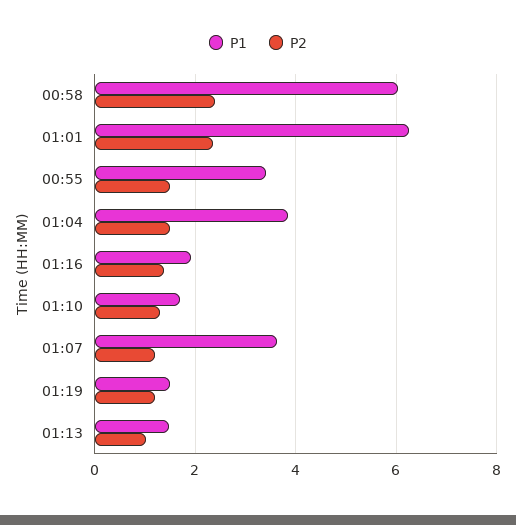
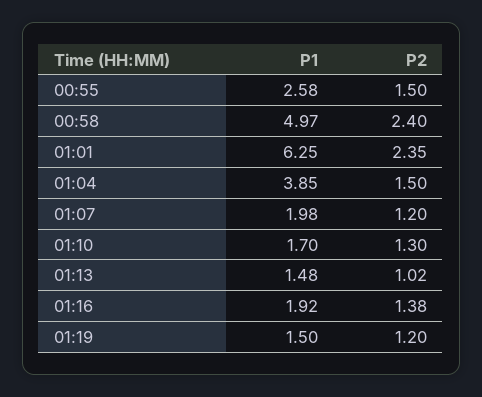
P1, 00:58: 6 -> 4.97
P1, 00:55: 3.4 -> 2.58
P1, 01:07: 3.6 -> 1.98

